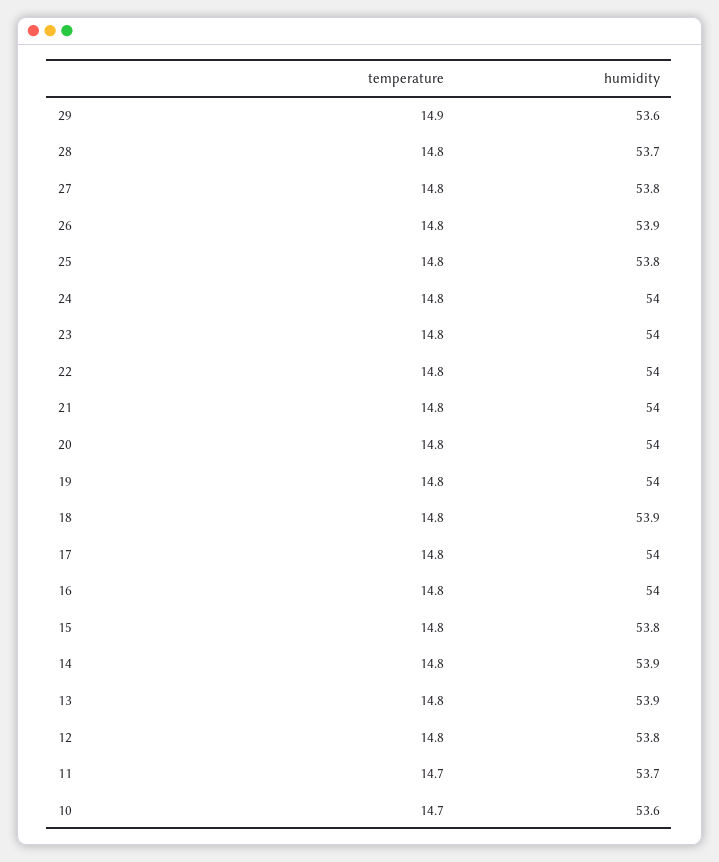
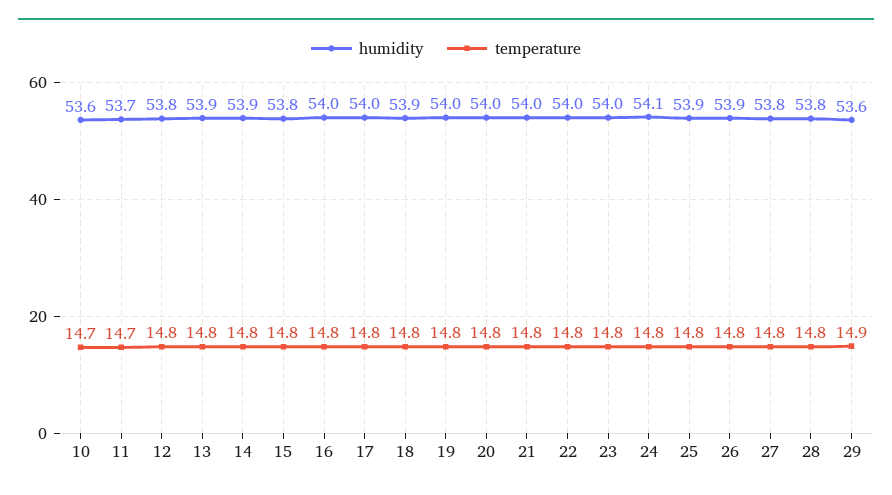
humidity, 28: 53.7 -> 53.8
humidity, 25: 53.8 -> 53.9
humidity, 24: 54 -> 54.1

